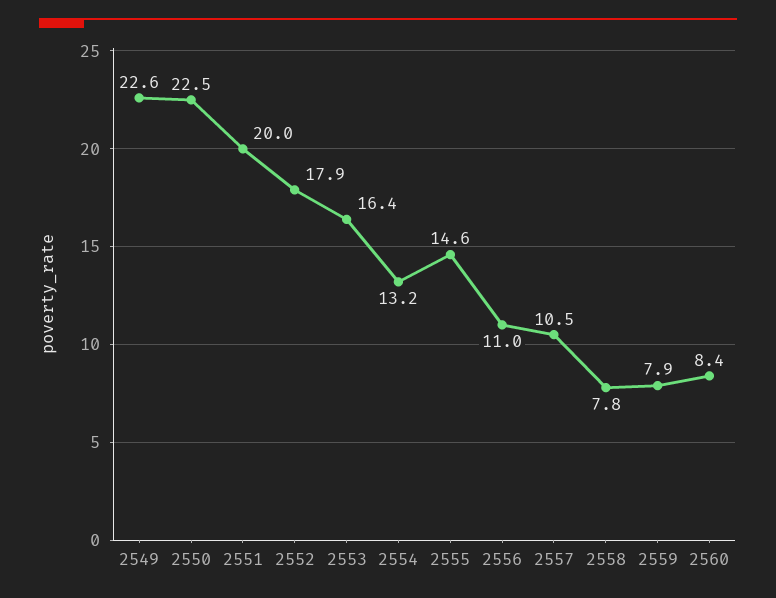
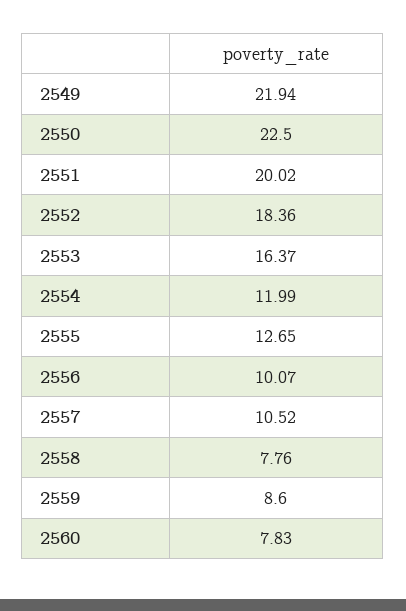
2549: 22.6 -> 21.94
2552: 17.9 -> 18.36
2554: 13.2 -> 11.99
2555: 14.6 -> 12.65
2556: 11 -> 10.07
2559: 7.9 -> 8.6
2560: 8.4 -> 7.83

